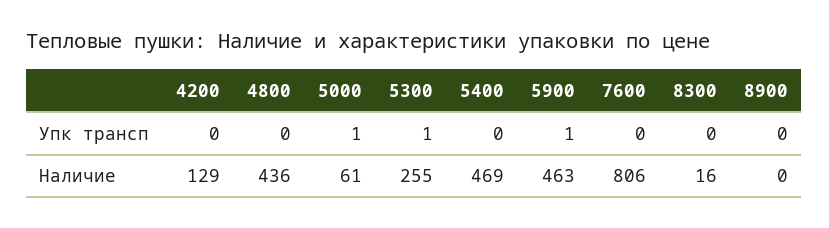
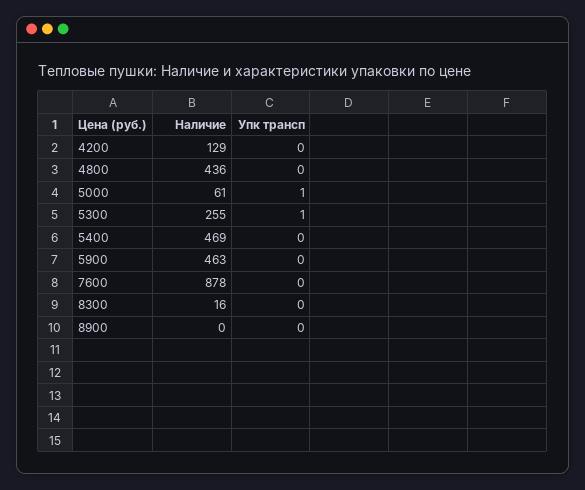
5900, Упк трансп: 1 -> 0
7600, Наличие: 806 -> 878

